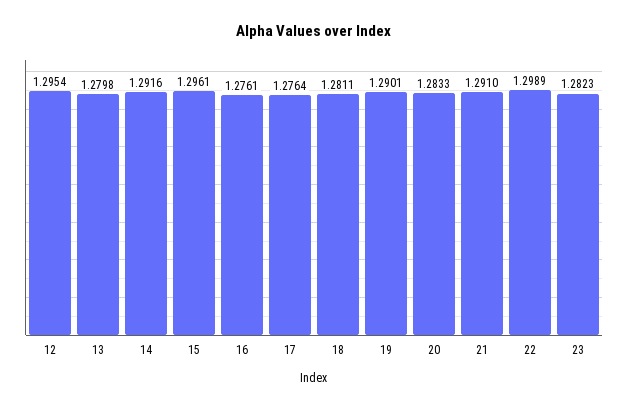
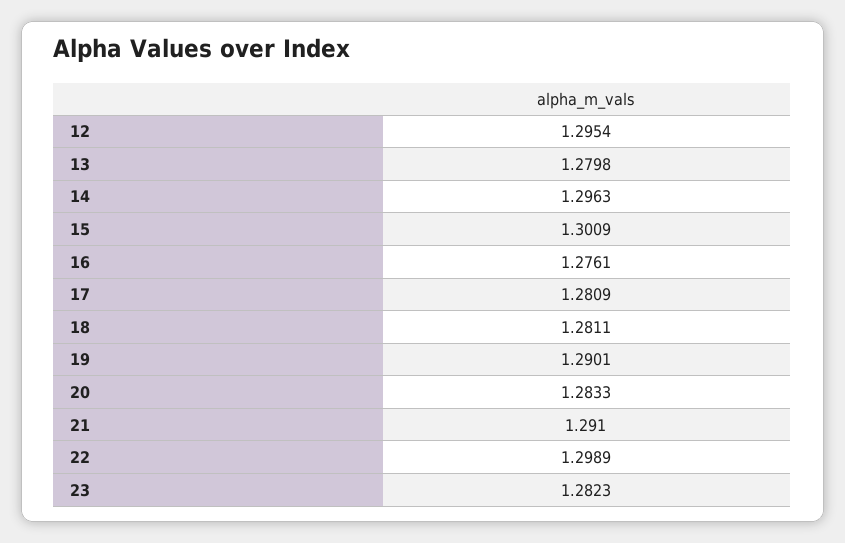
14: 1.2916 -> 1.2963
15: 1.2961 -> 1.3009
17: 1.2764 -> 1.2809

